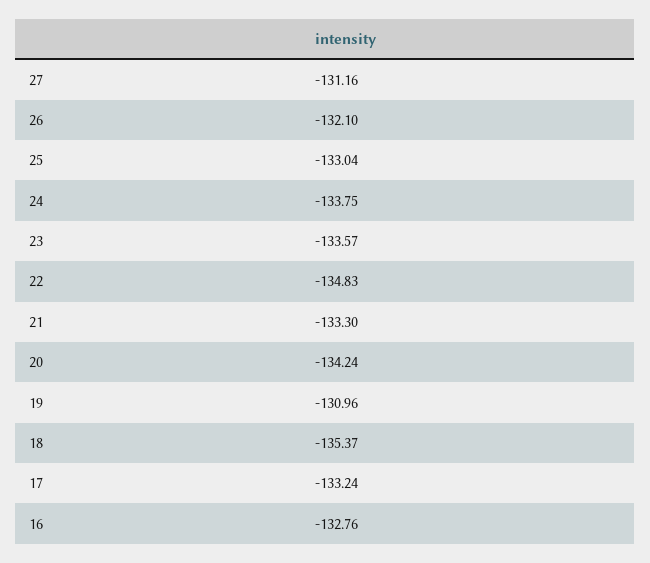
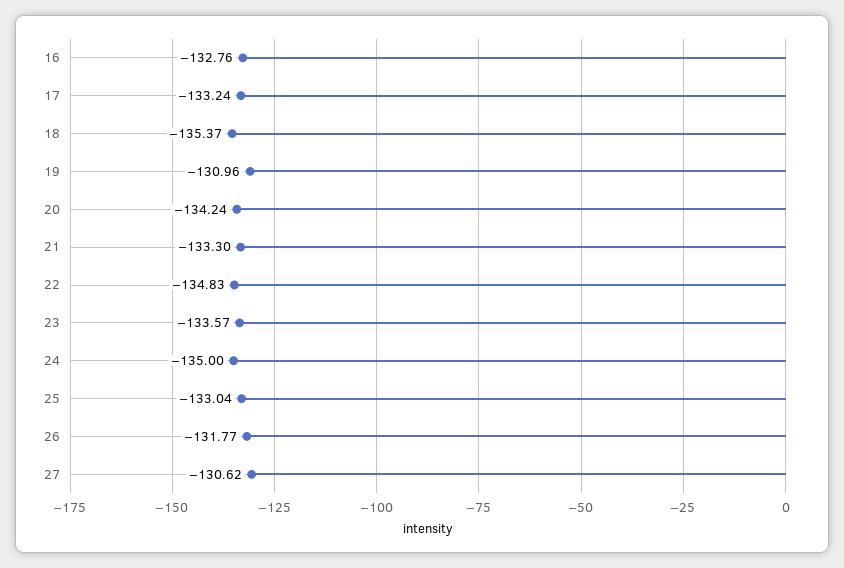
27: -131.16 -> -130.62
26: -132.1 -> -131.77
24: -133.75 -> -135

